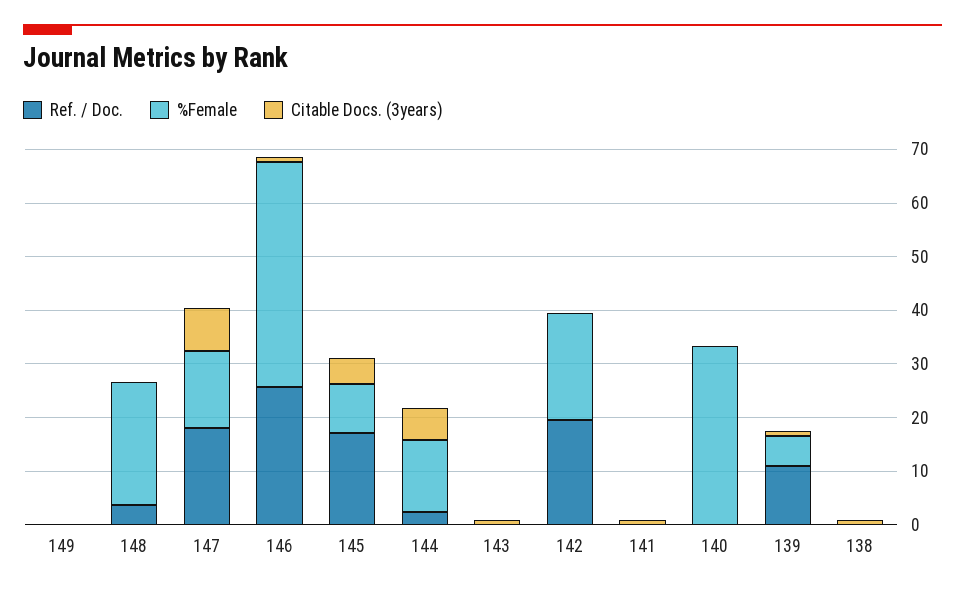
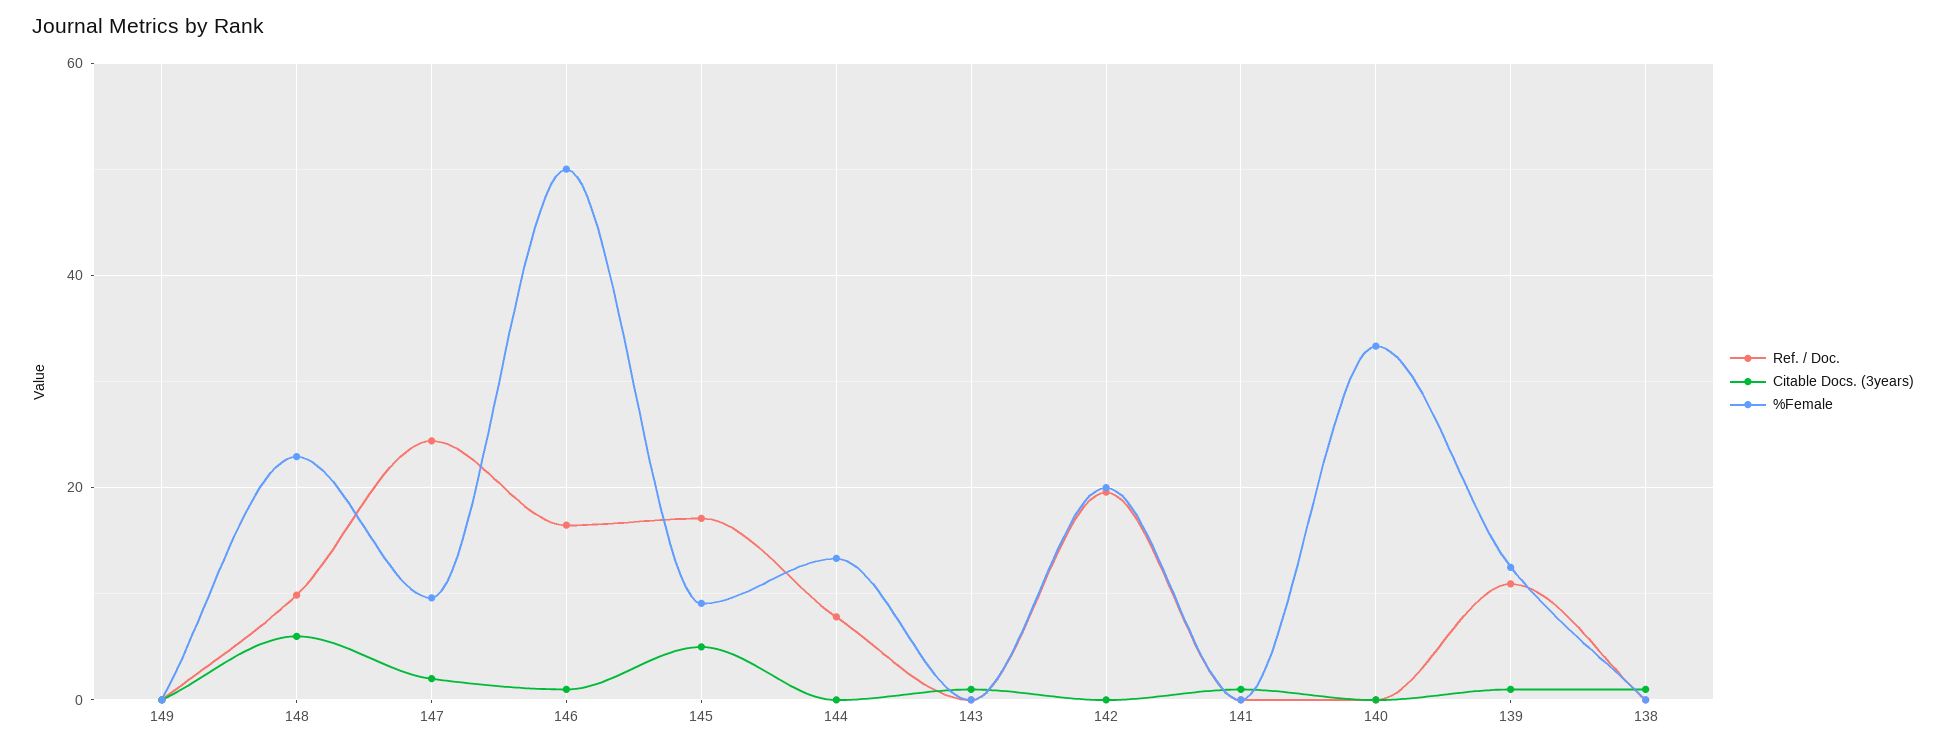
Ref. / Doc., 148: 4 -> 10
Citable Docs. (3years), 148: 0 -> 6
Ref. / Doc., 147: 18 -> 24
%Female, 147: 14 -> 10
Citable Docs. (3years), 147: 8 -> 2
Ref. / Doc., 146: 26 -> 16
%Female, 146: 42 -> 50
Ref. / Doc., 144: 2 -> 8
Citable Docs. (3years), 144: 6 -> 0
%Female, 139: 6 -> 12

